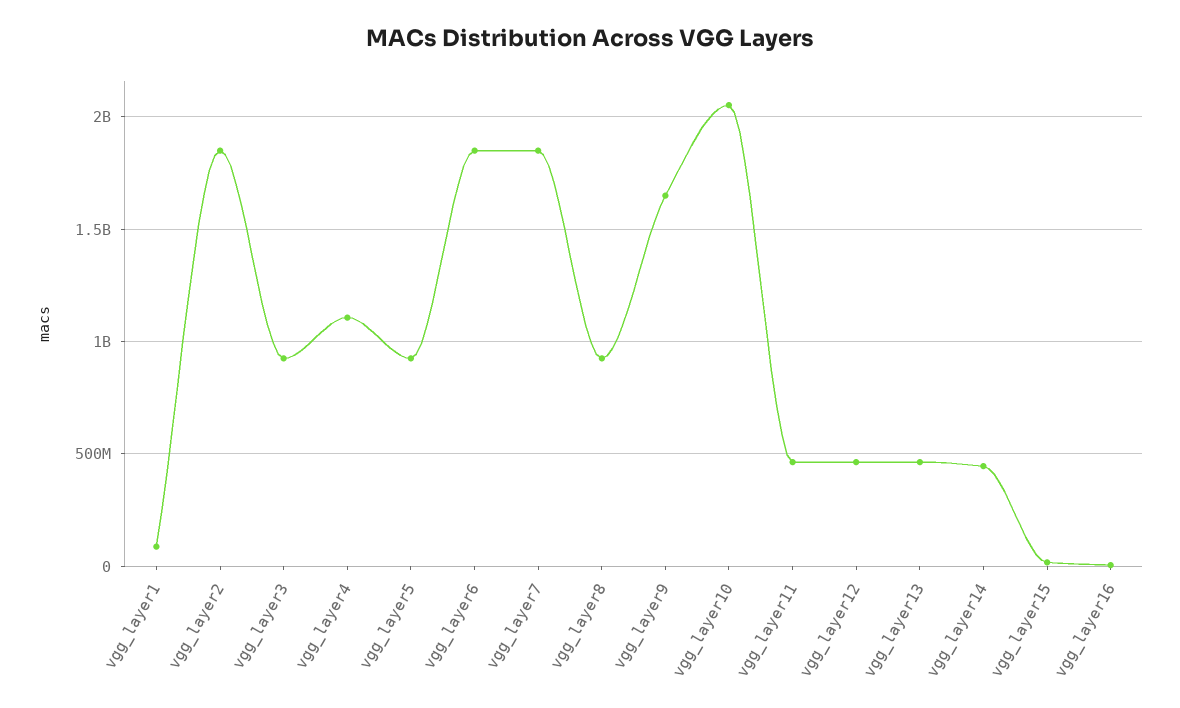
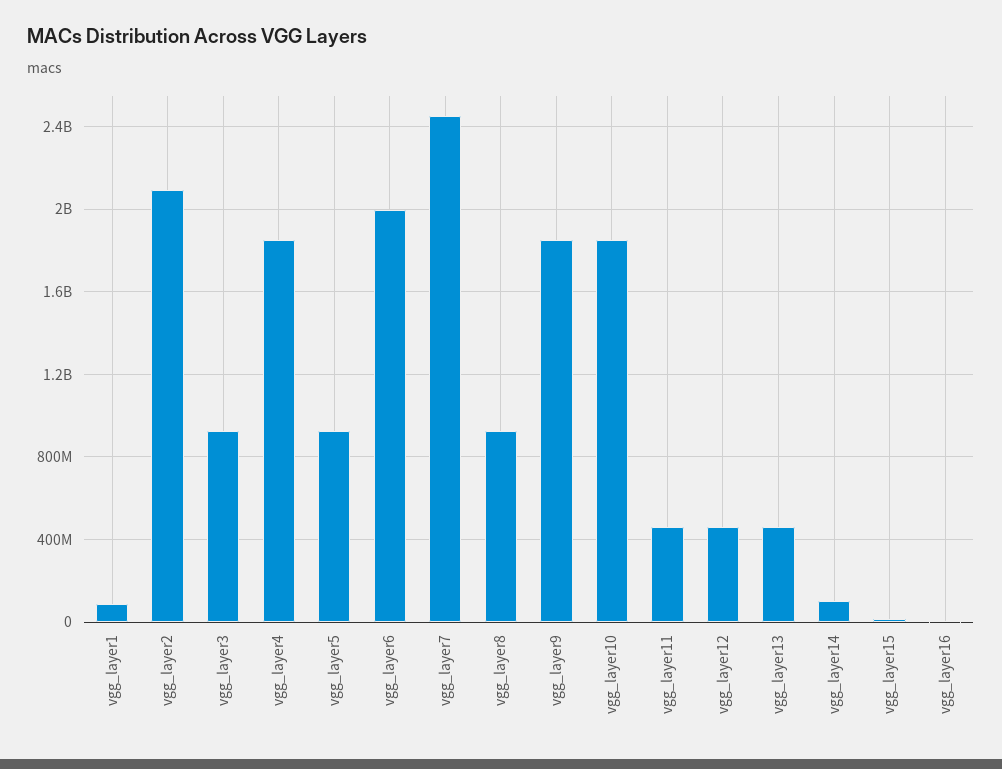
vgg_layer2: 1850000000 -> 2100000000
vgg_layer4: 1100000000 -> 1850000000
vgg_layer6: 1850000000 -> 2000000000
vgg_layer7: 1850000000 -> 2450000000
vgg_layer9: 1650000000 -> 1850000000
vgg_layer10: 2050000000 -> 1850000000
vgg_layer14: 450000000 -> 100000000

